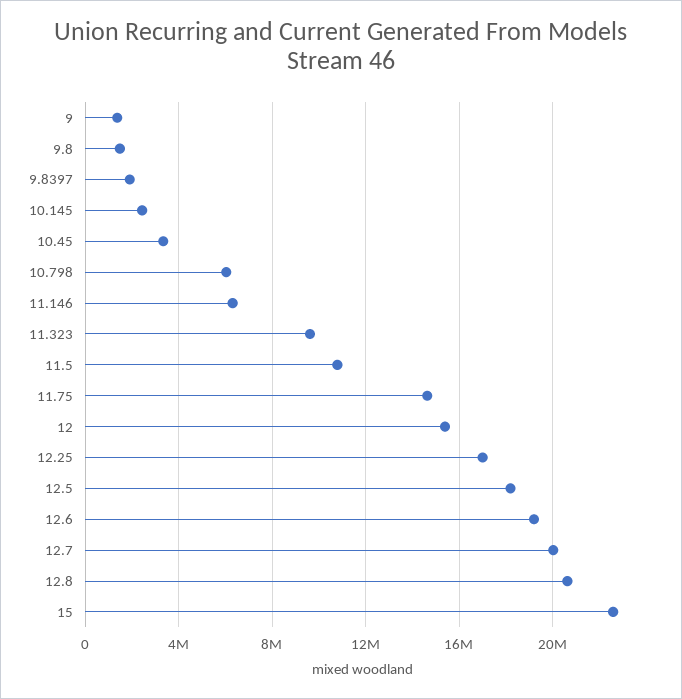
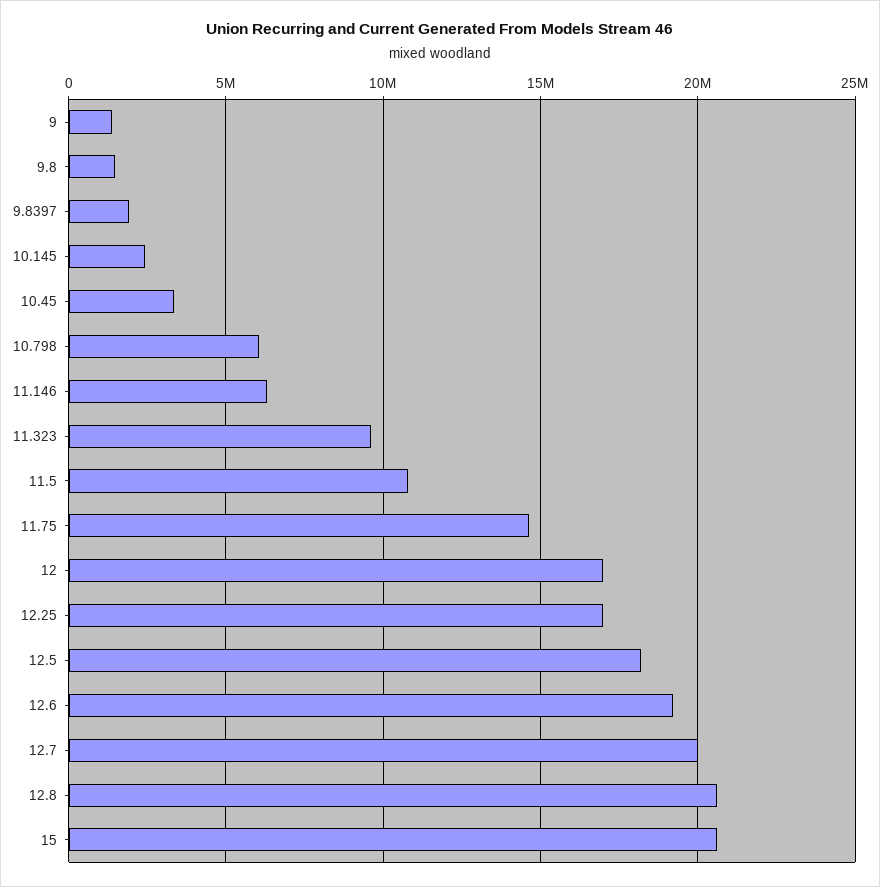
12: 15500000 -> 17000000
15: 22500000 -> 20500000

